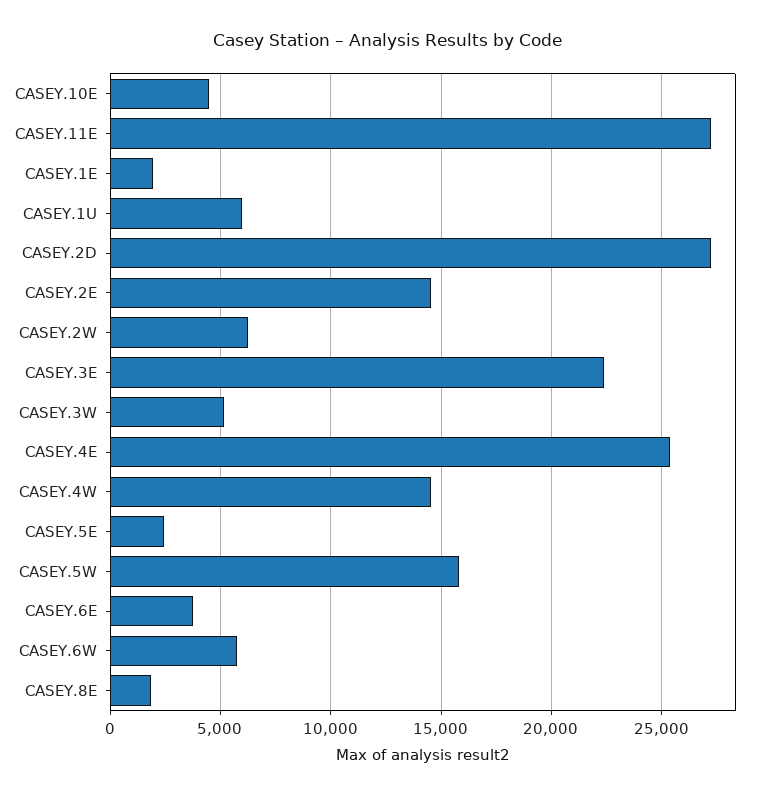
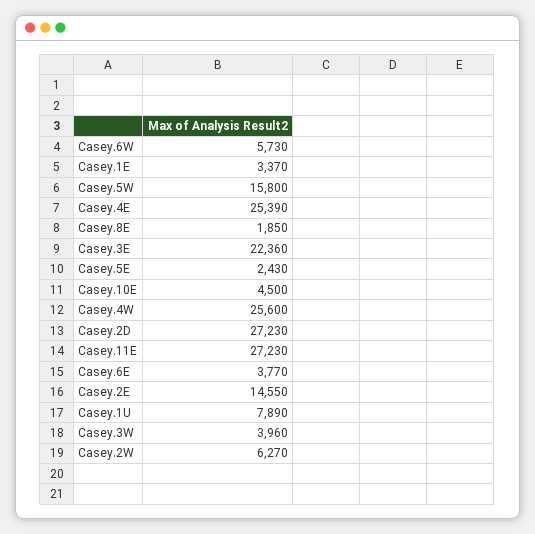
CASEY.1E: 2000 -> 3370
CASEY.1U: 6000 -> 7890
CASEY.3W: 5000 -> 3960
CASEY.4W: 14500 -> 25600

